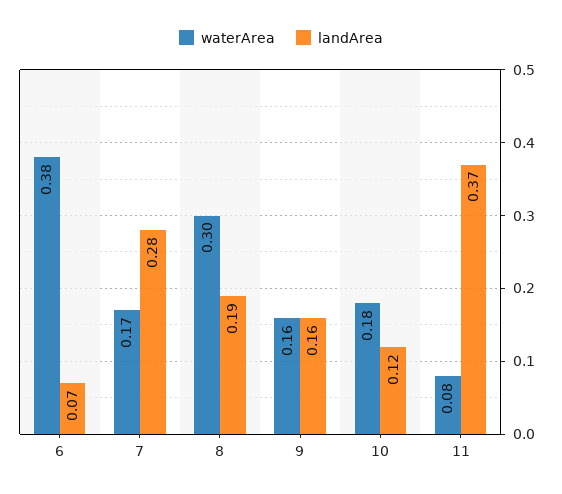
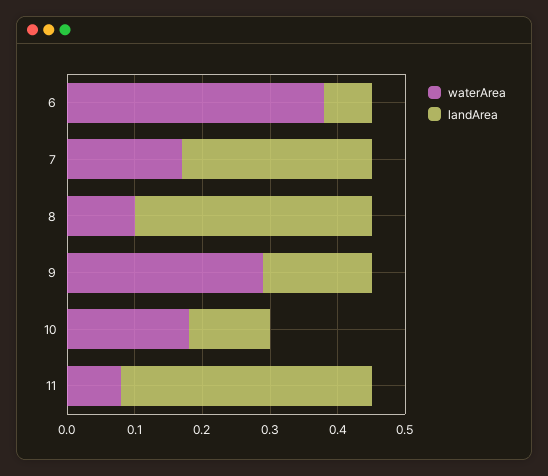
waterArea, 8: 0.3 -> 0.1
landArea, 8: 0.19 -> 0.35
waterArea, 9: 0.16 -> 0.3

